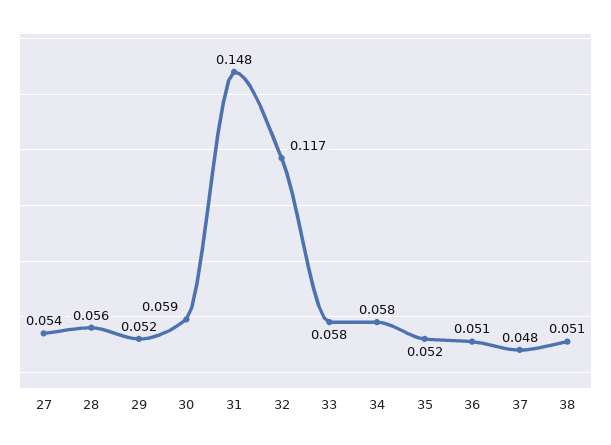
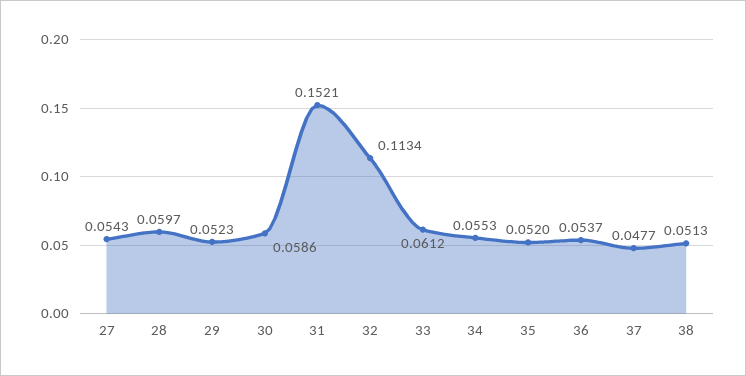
28: 0.056 -> 0.0597
31: 0.148 -> 0.1521
32: 0.117 -> 0.1134
33: 0.058 -> 0.0612
34: 0.058 -> 0.0553
36: 0.051 -> 0.0537

